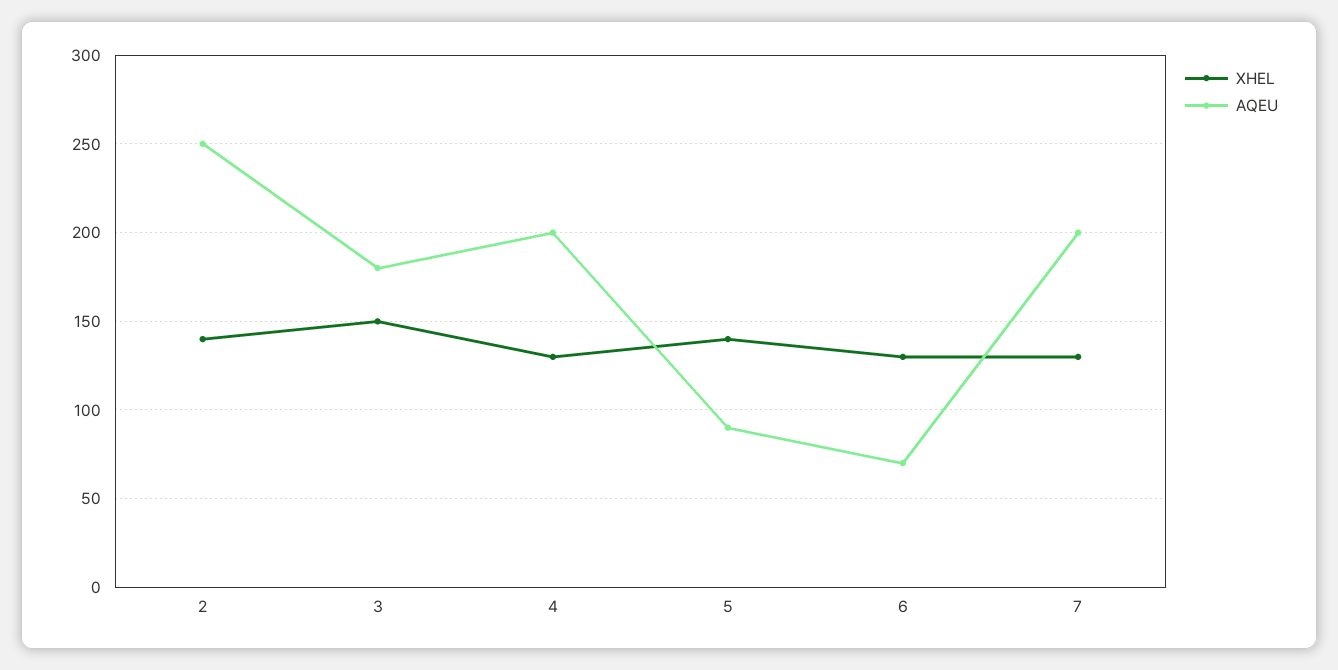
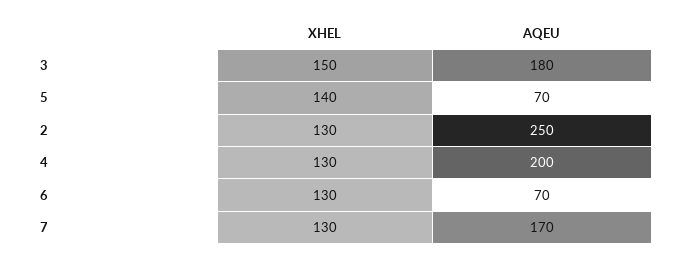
XHEL, 2: 140 -> 130
AQEU, 5: 90 -> 70
AQEU, 7: 200 -> 170

